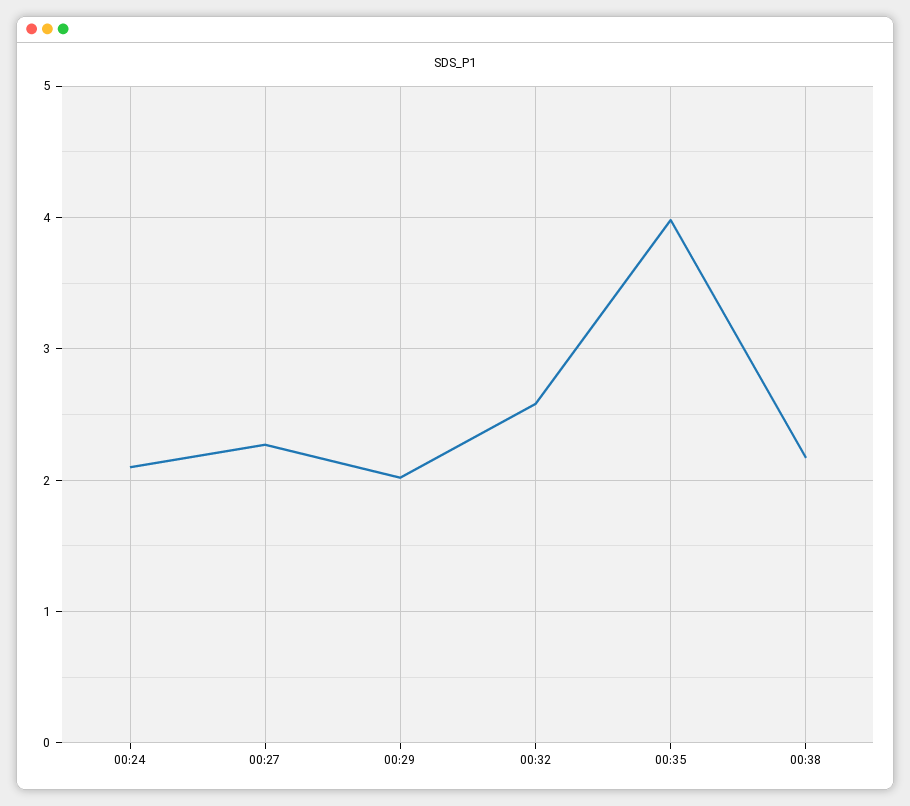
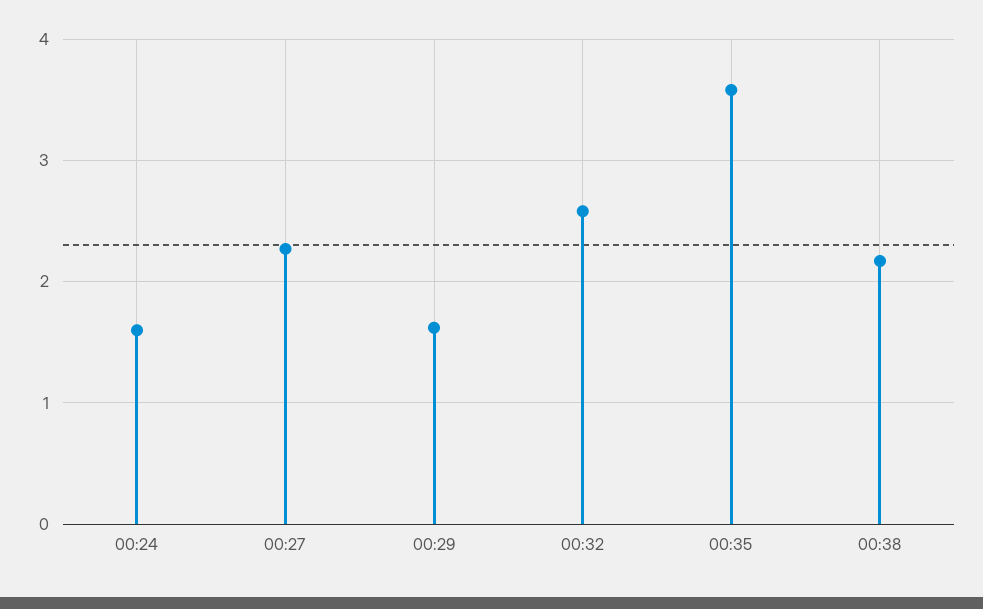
00:24: 2.1 -> 1.6
00:29: 2 -> 1.6
00:35: 4 -> 3.6

